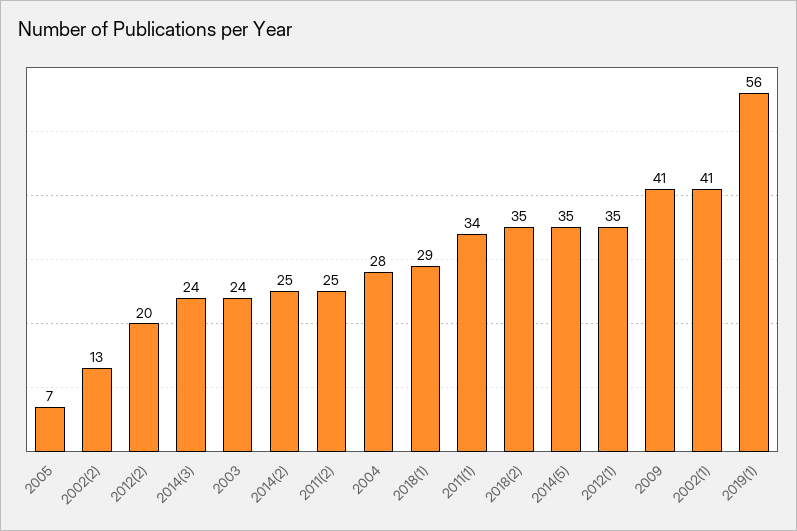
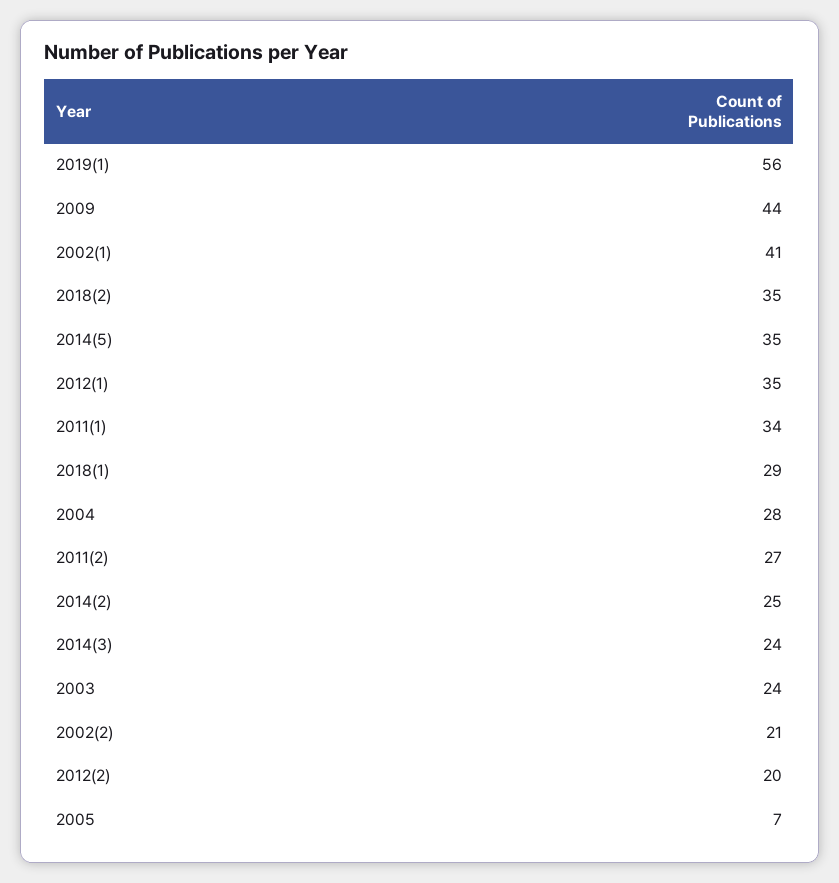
2002(2): 13 -> 21
2011(2): 25 -> 27
2009: 41 -> 44

